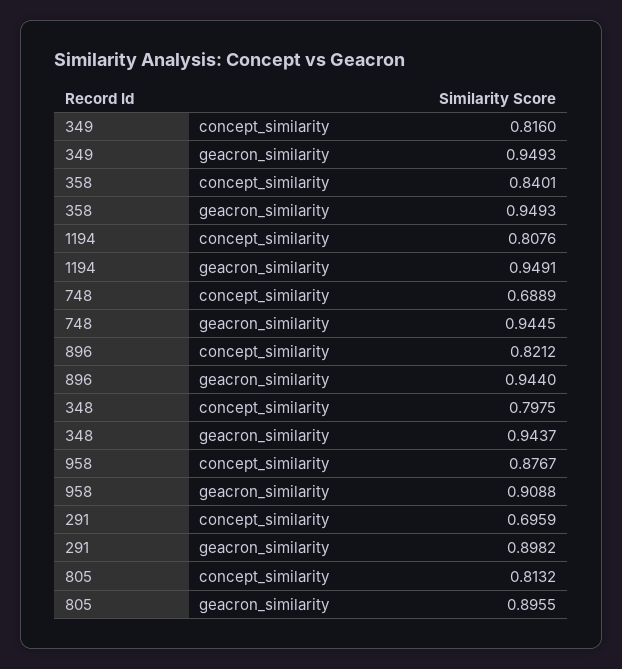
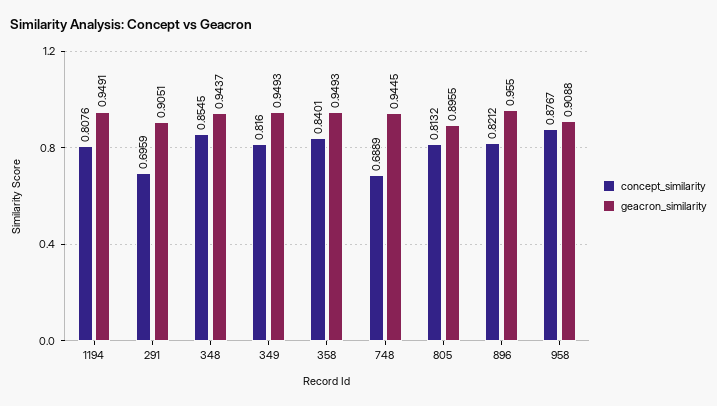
geacron_similarity, 896: 0.944 -> 0.955
concept_similarity, 348: 0.7975 -> 0.8545
geacron_similarity, 291: 0.8982 -> 0.9051

